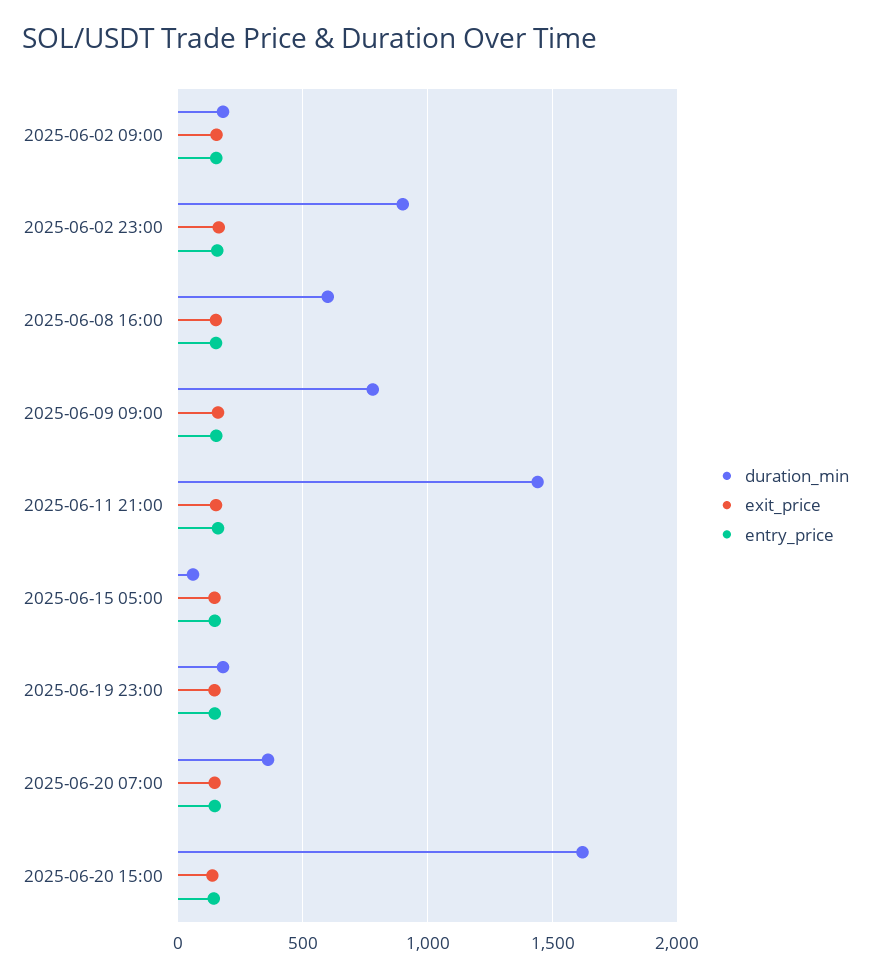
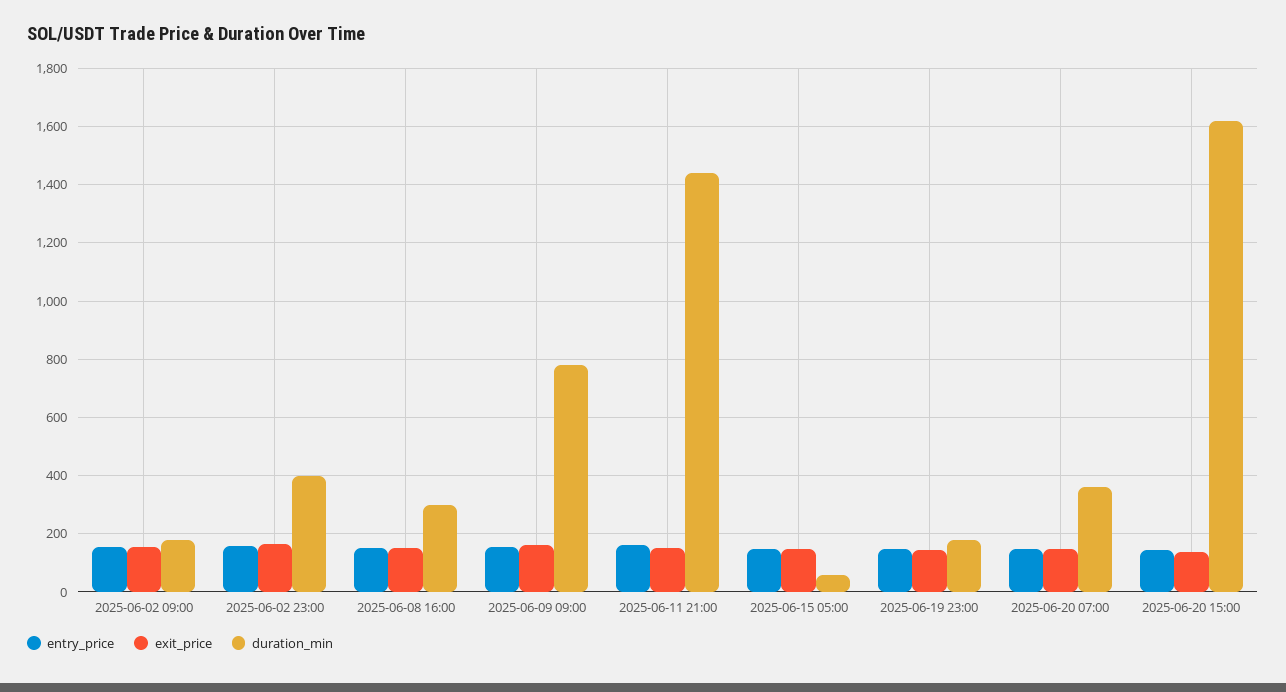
duration_min, 2025-06-02 23:00: 900 -> 400
duration_min, 2025-06-08 16:00: 600 -> 300

